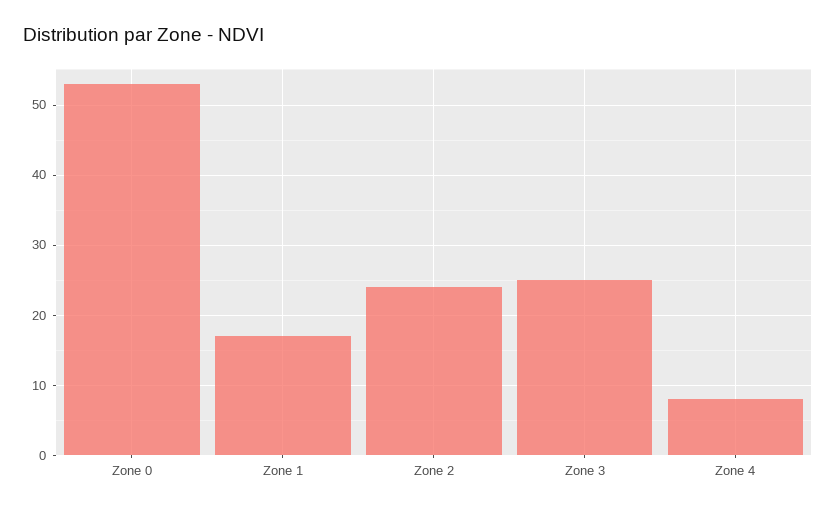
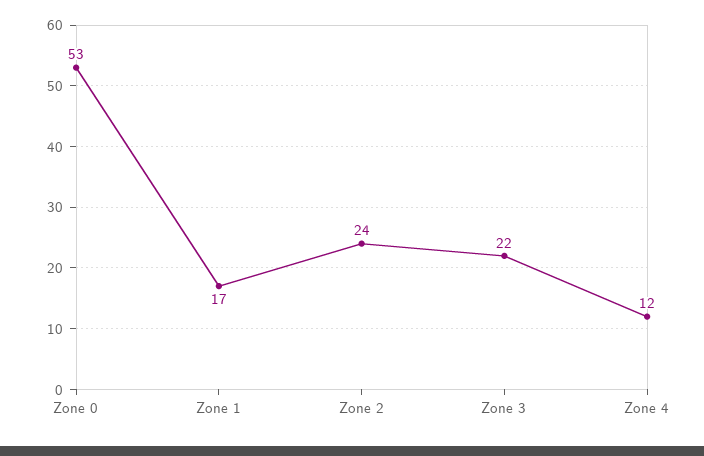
Zone 3: 25 -> 22
Zone 4: 8 -> 12

